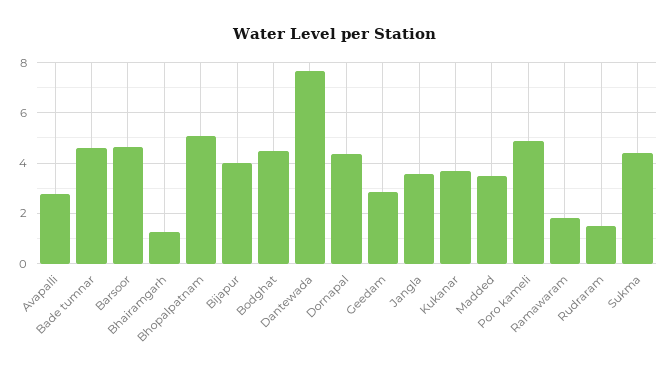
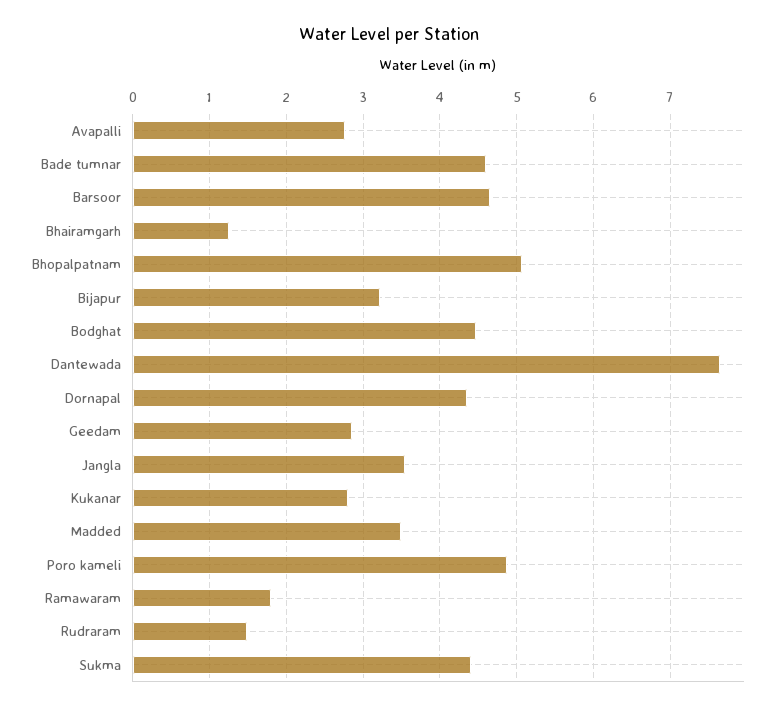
Bijapur: 4 -> 3.2
Kukanar: 3.75 -> 2.8

